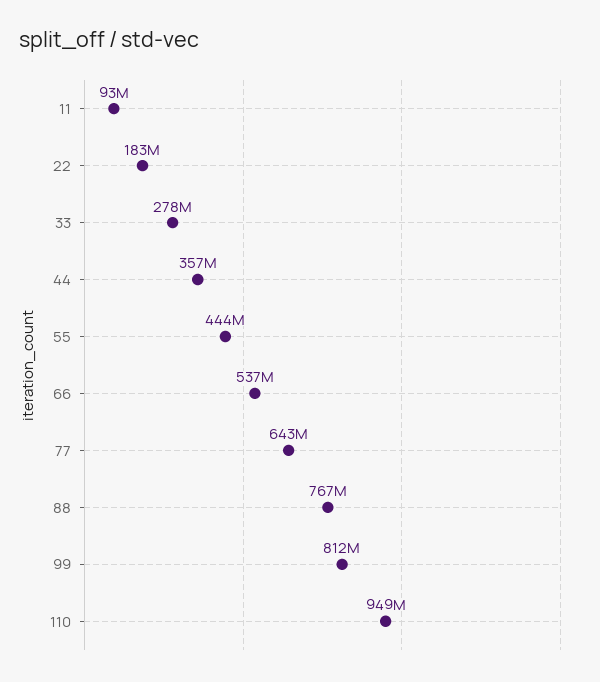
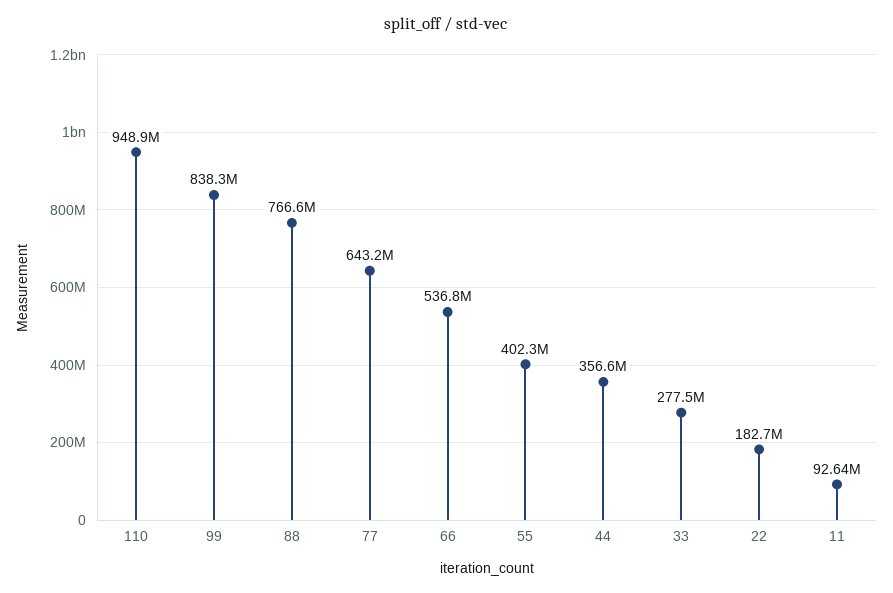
55: 444000000 -> 402300000
99: 812000000 -> 838300000

